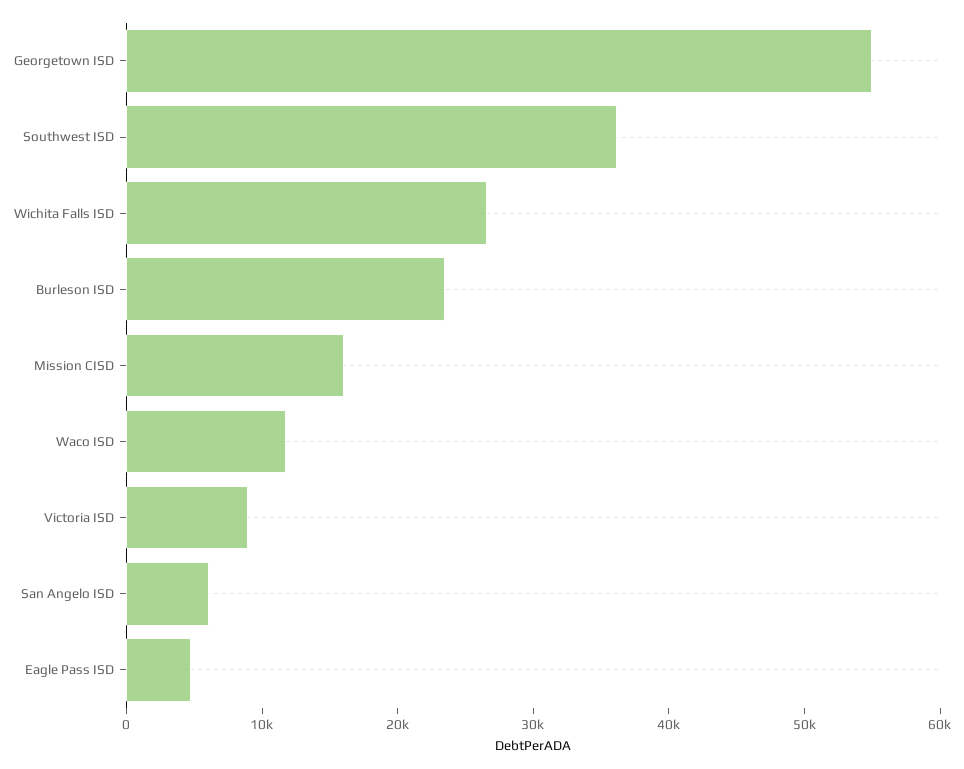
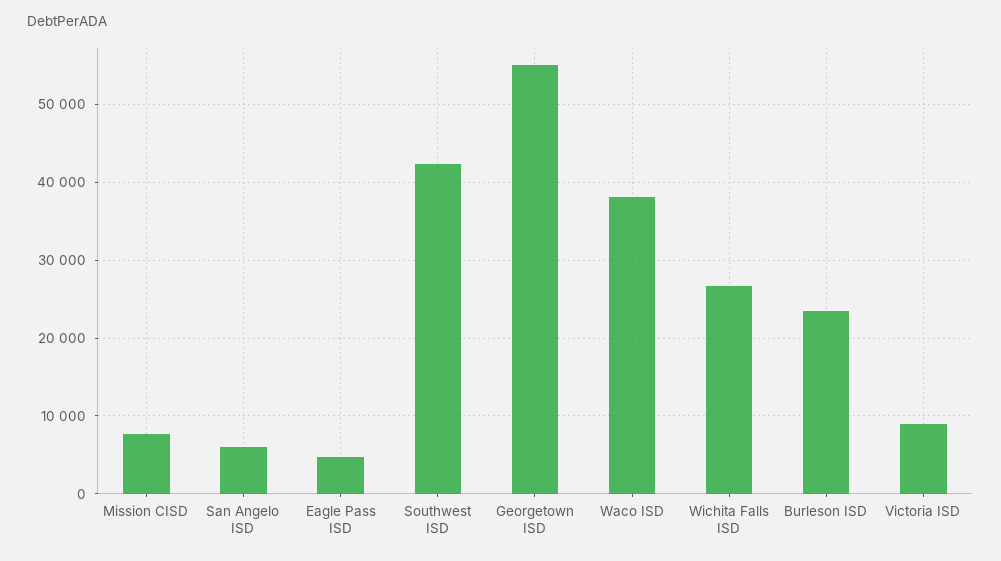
Southwest ISD: 36000 -> 42000
Mission CISD: 16000 -> 8000
Waco ISD: 12000 -> 38000

